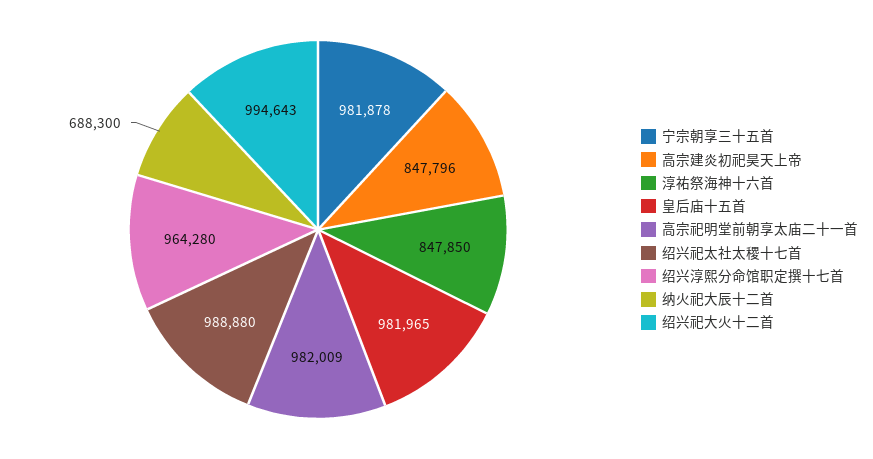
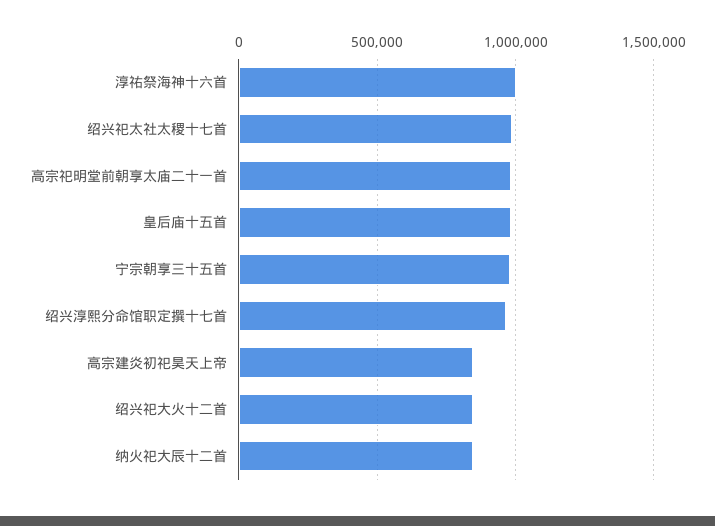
淳祐祭海神十六首: 847850 -> 1000000
纳火祀大辰十二首: 688300 -> 850000
绍兴祀大火十二首: 994643 -> 850000

